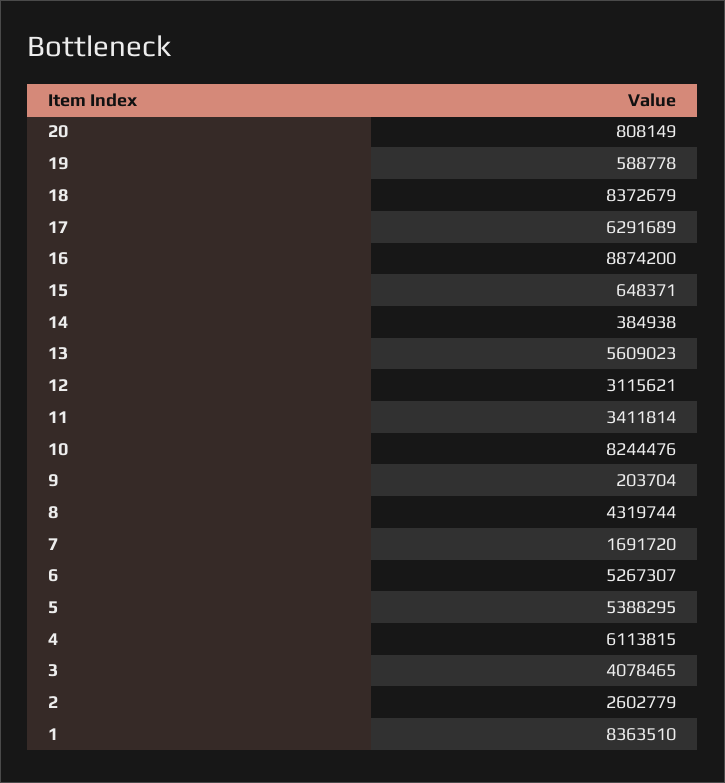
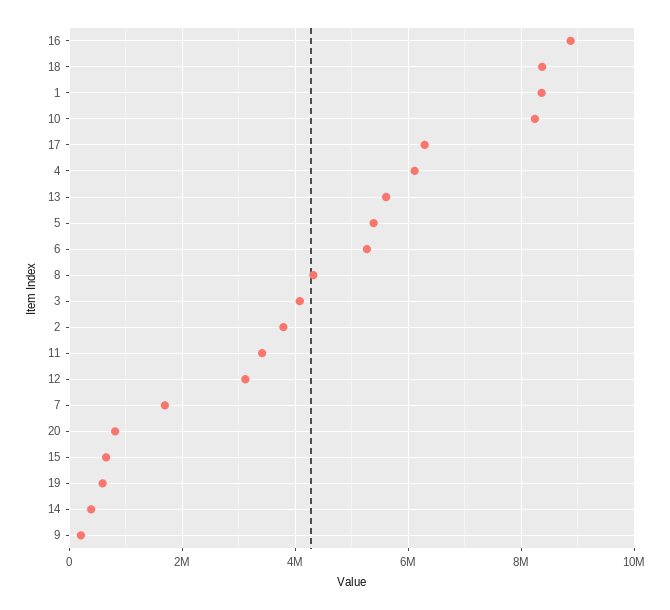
2: 2602779 -> 3800000

